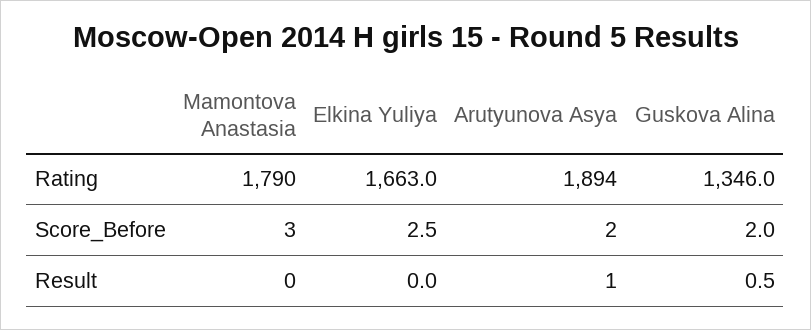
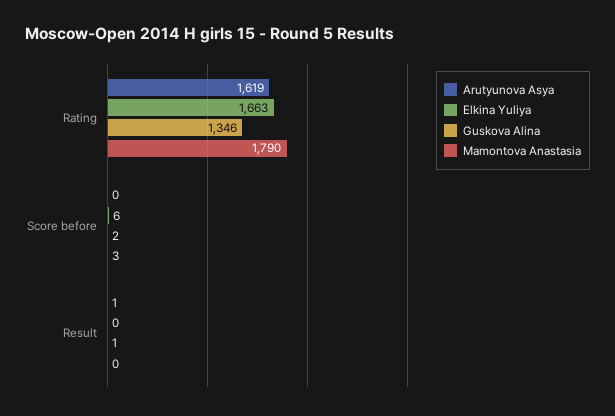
Arutyunova Asya, Rating: 1894 -> 1619
Elkina Yuliya, Score_Before: 2.5 -> 6
Arutyunova Asya, Score_Before: 2 -> 0

